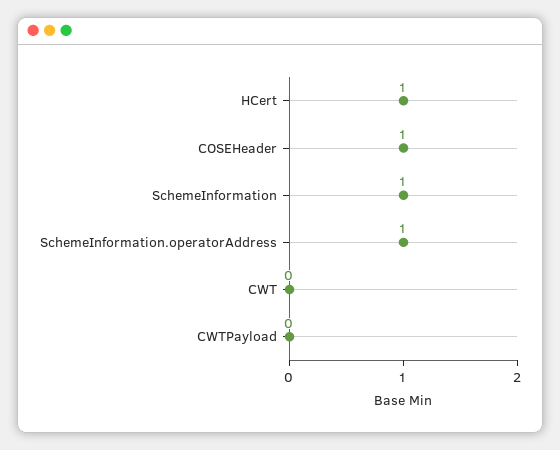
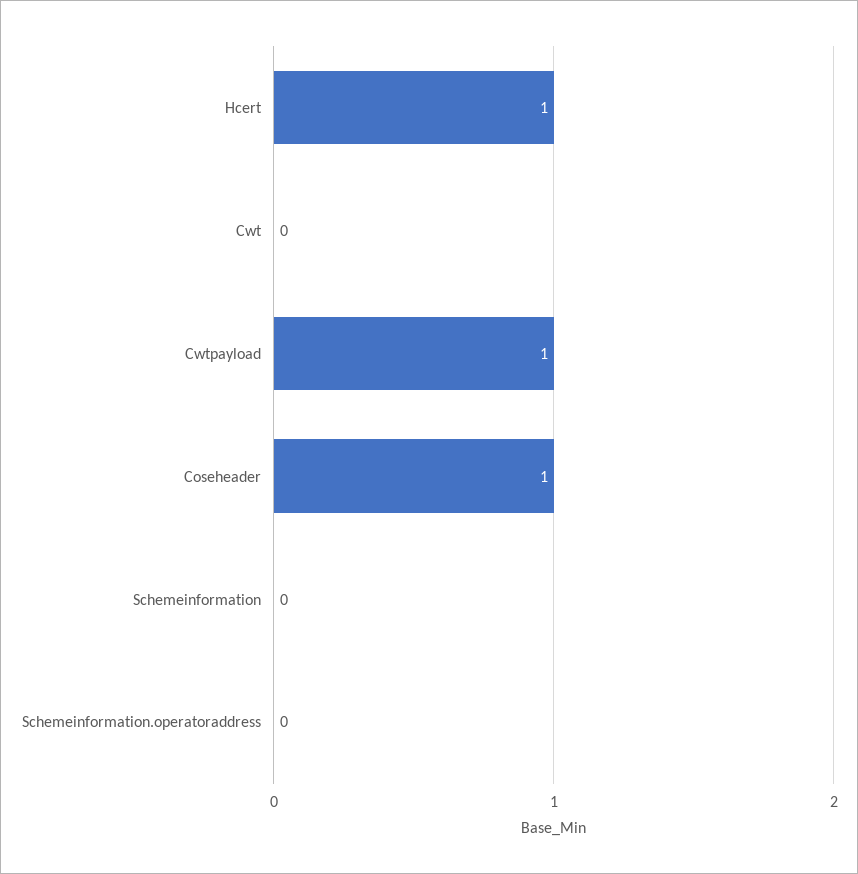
SchemeInformation: 1 -> 0
SchemeInformation.operatorAddress: 1 -> 0
CWTPayload: 0 -> 1

